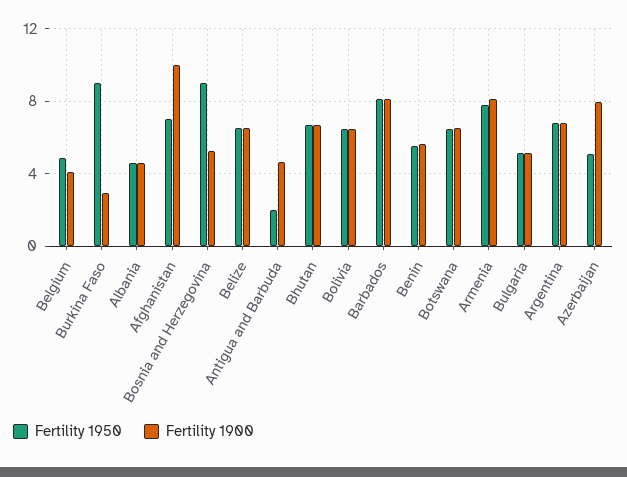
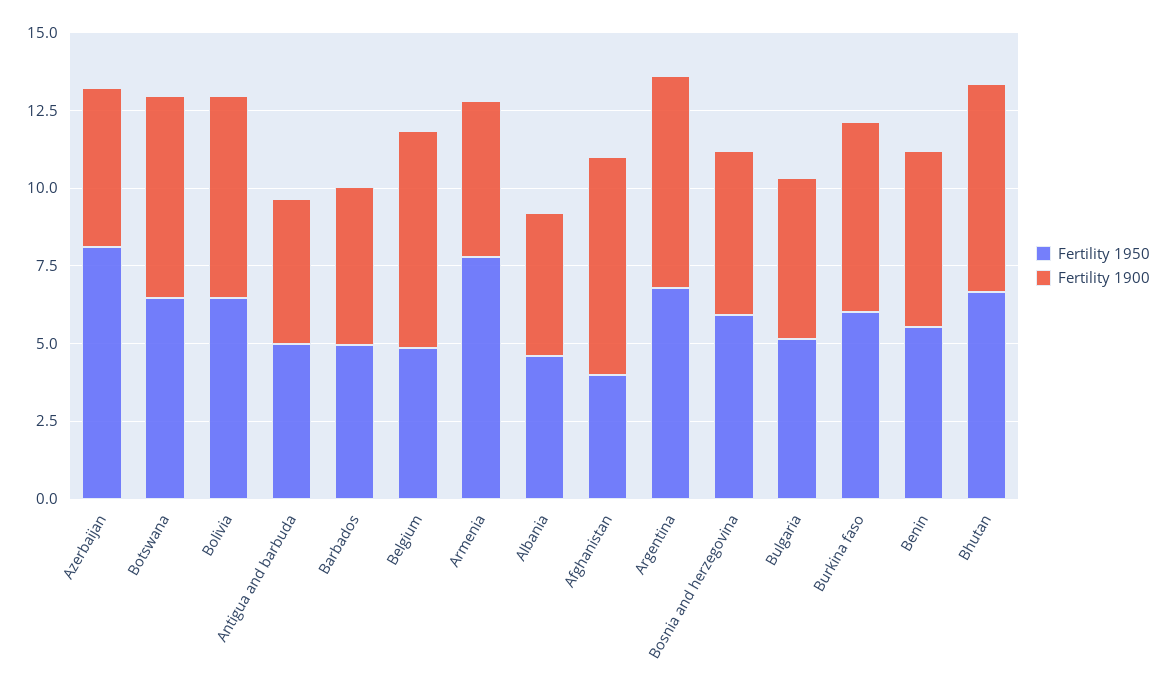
Fertility 1900, Belgium: 4 -> 7
Fertility 1950, Burkina Faso: 9 -> 6
Fertility 1900, Burkina Faso: 3 -> 6
Fertility 1950, Afghanistan: 7 -> 4
Fertility 1900, Afghanistan: 10 -> 7
Fertility 1950, Bosnia and Herzegovina: 9 -> 6
Fertility 1950, Belize: 6.5 -> none
Fertility 1900, Belize: 6.5 -> none
Fertility 1950, Antigua and Barbuda: 2 -> 5
Fertility 1950, Barbados: 8 -> 5
Fertility 1900, Barbados: 8 -> 5
Fertility 1900, Armenia: 8 -> 5
Fertility 1950, Azerbaijan: 5 -> 8
Fertility 1900, Azerbaijan: 8 -> 5

